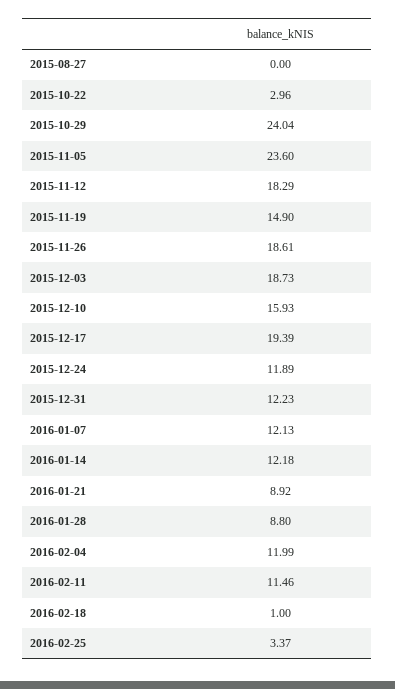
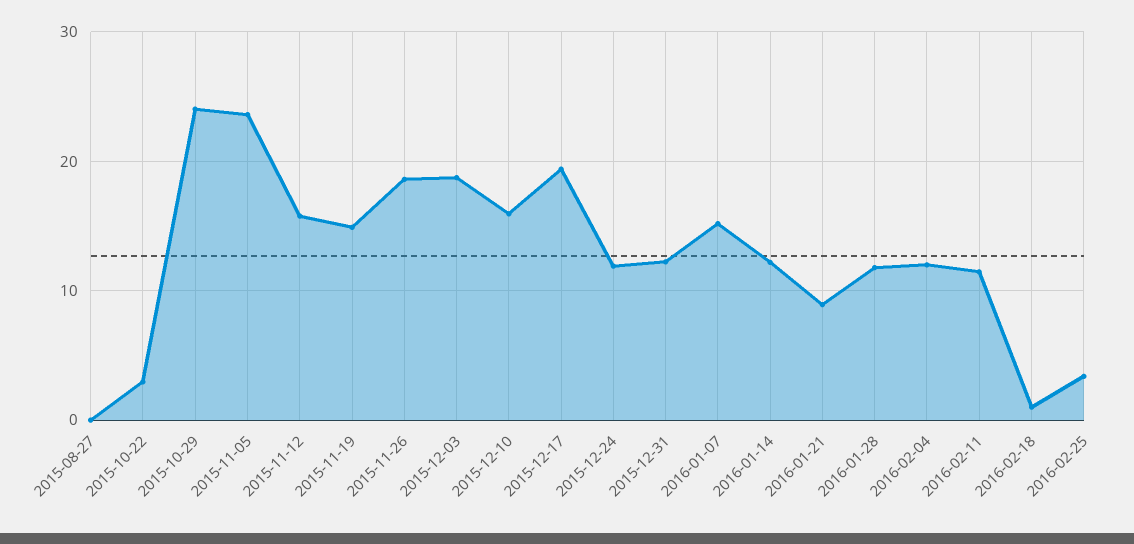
2015-11-12: 18.29 -> 16
2016-01-07: 12.13 -> 15
2016-01-28: 8.8 -> 12

